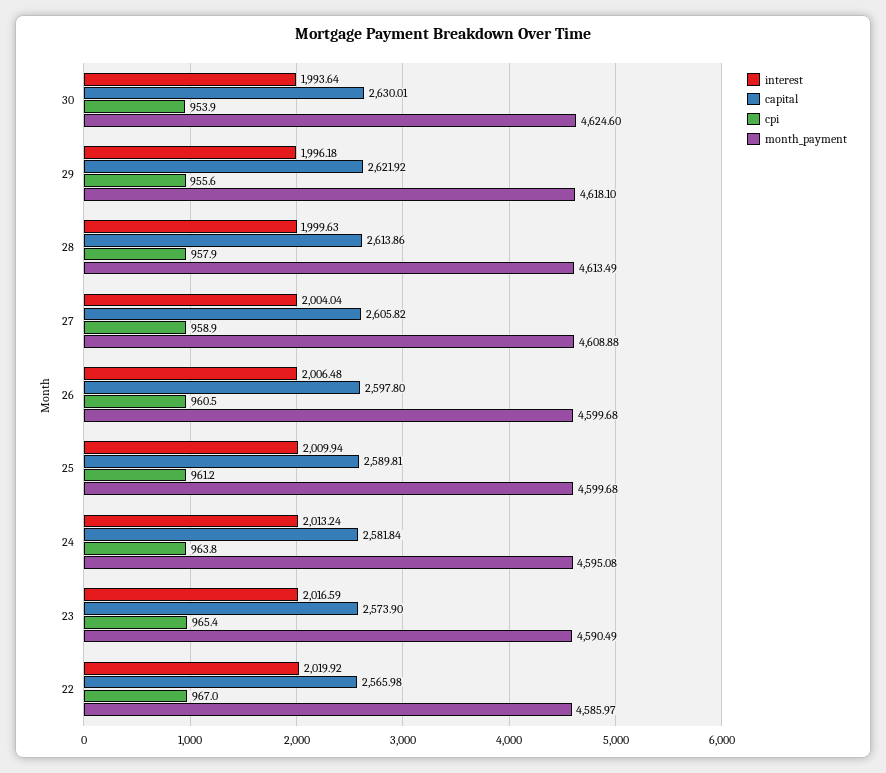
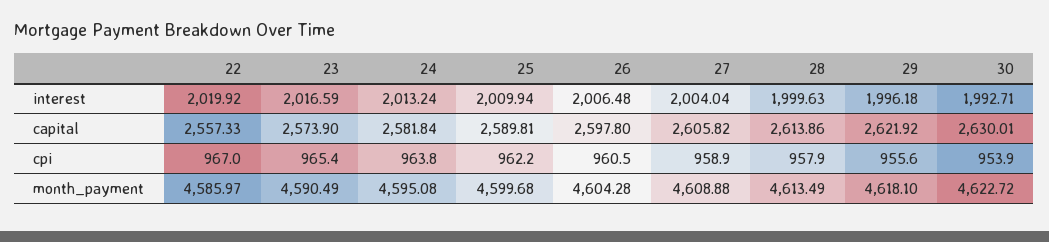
interest, 30: 1993.64 -> 1992.71
month_payment, 30: 4624.6 -> 4622.72
month_payment, 26: 4599.68 -> 4604.28
cpi, 25: 961.2 -> 962.2
capital, 22: 2565.98 -> 2557.33

